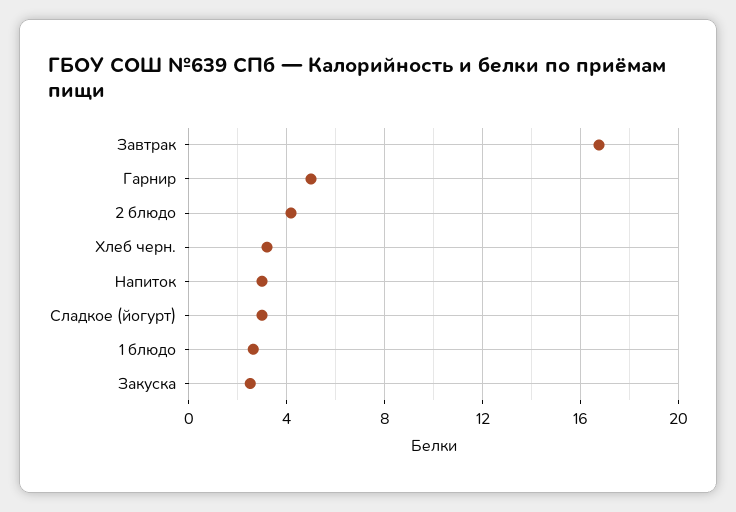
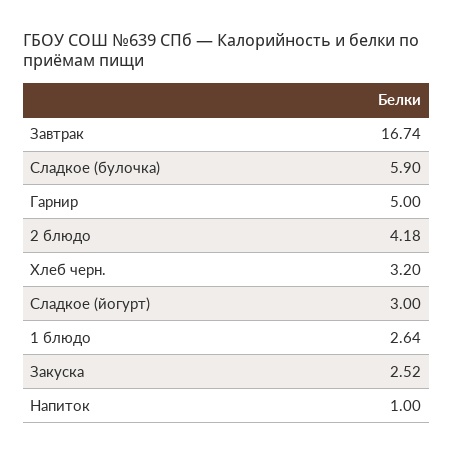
Напиток: 3 -> 1
Сладкое (булочка): none -> 5.9

